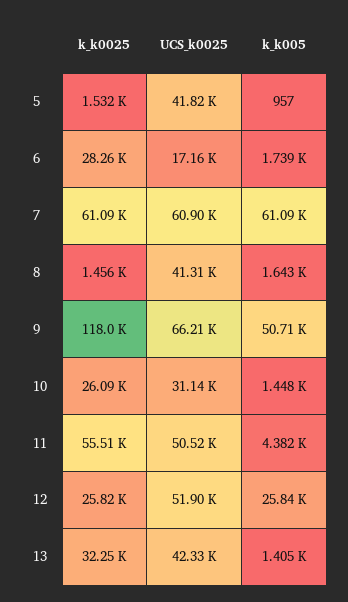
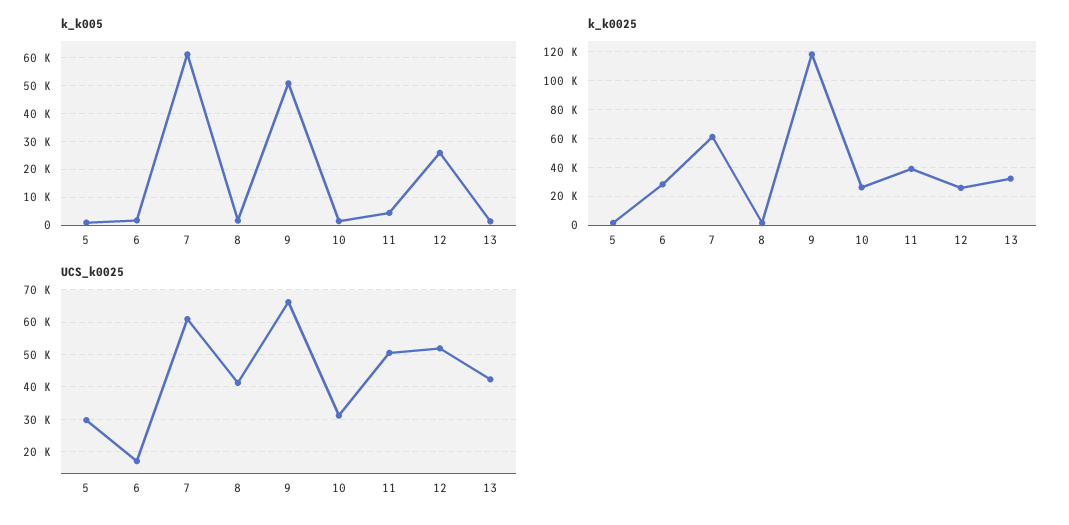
UCS_k0025, 5: 41820 -> 30000
k_k0025, 11: 55510 -> 40000

